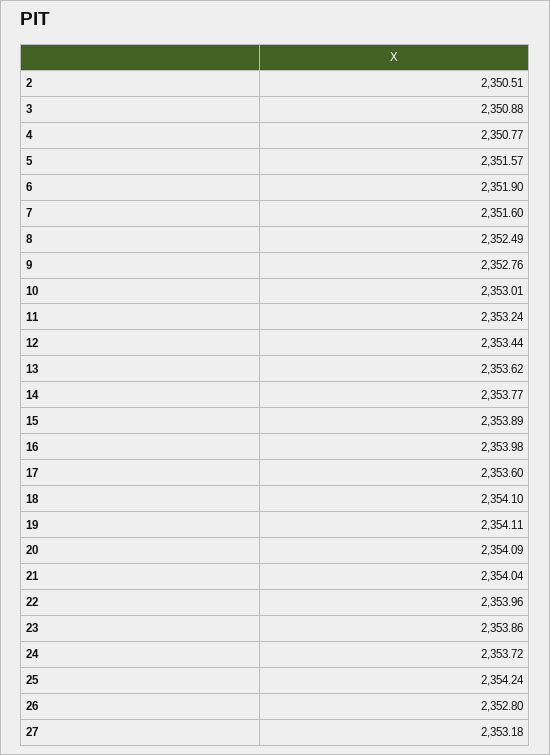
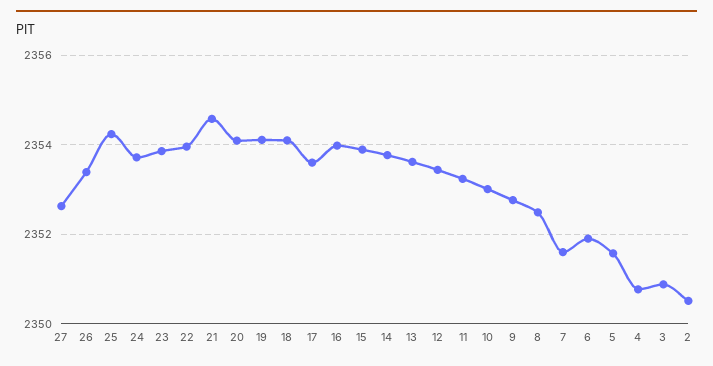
21: 2354.04 -> 2354.6
26: 2352.8 -> 2353.4
27: 2353.18 -> 2352.6

